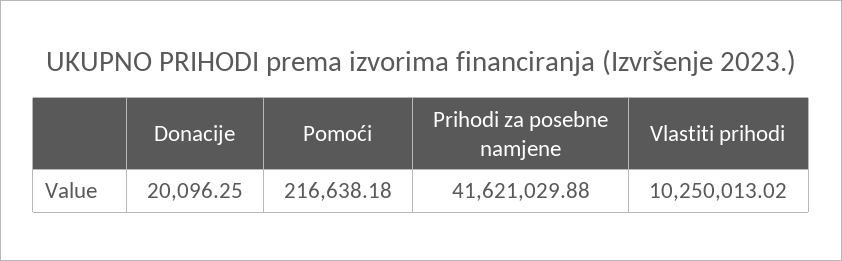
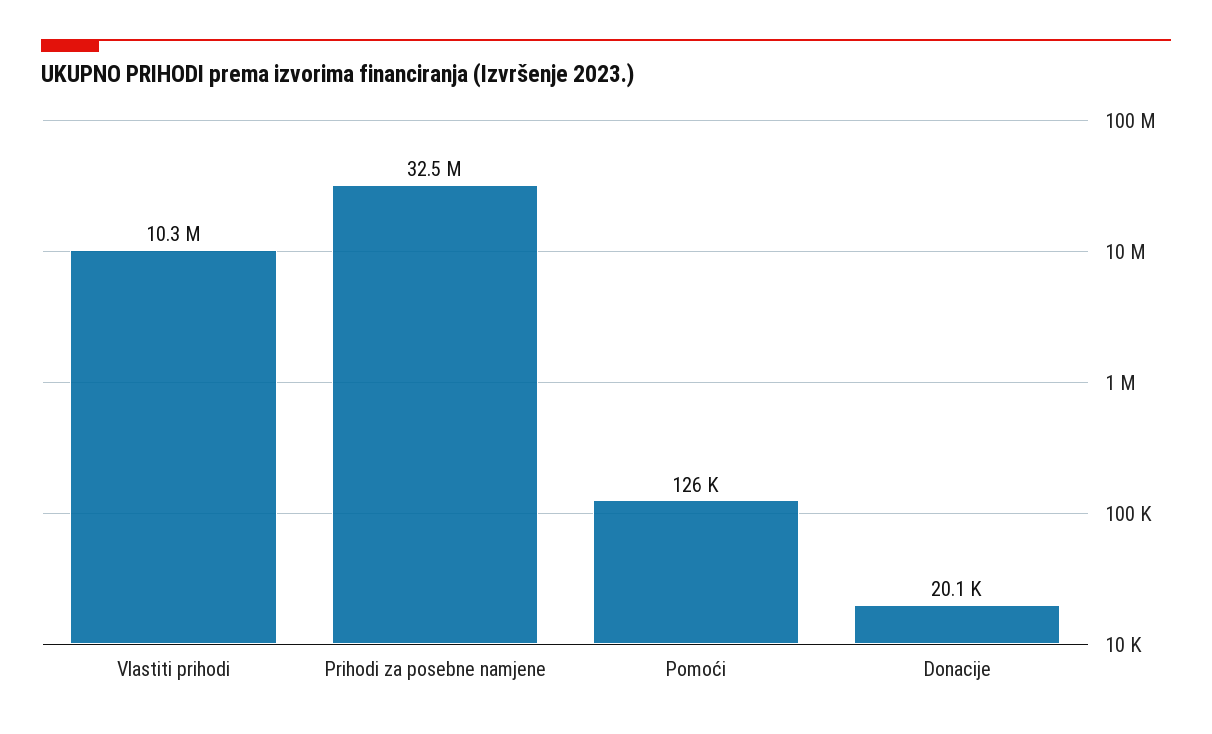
Pomoći: 216638.18 -> 126000
Prihodi za posebne namjene: 41621029.88 -> 32500000

